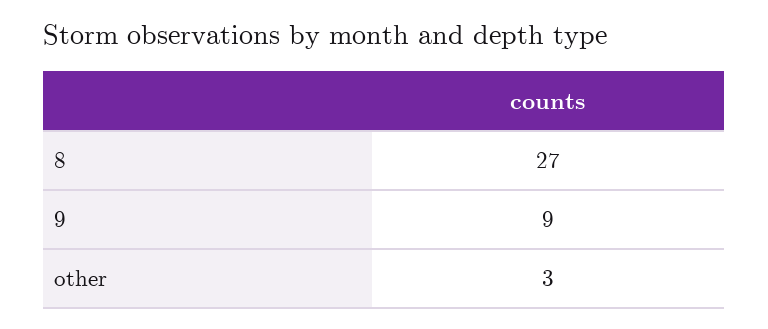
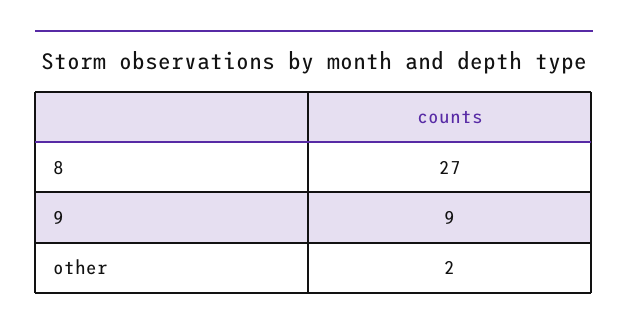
other: 3 -> 2

